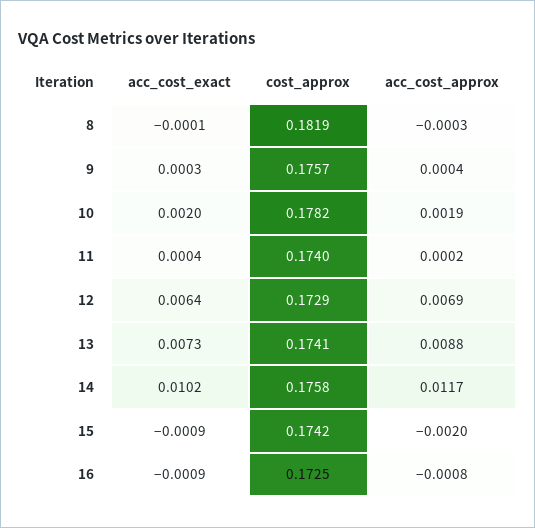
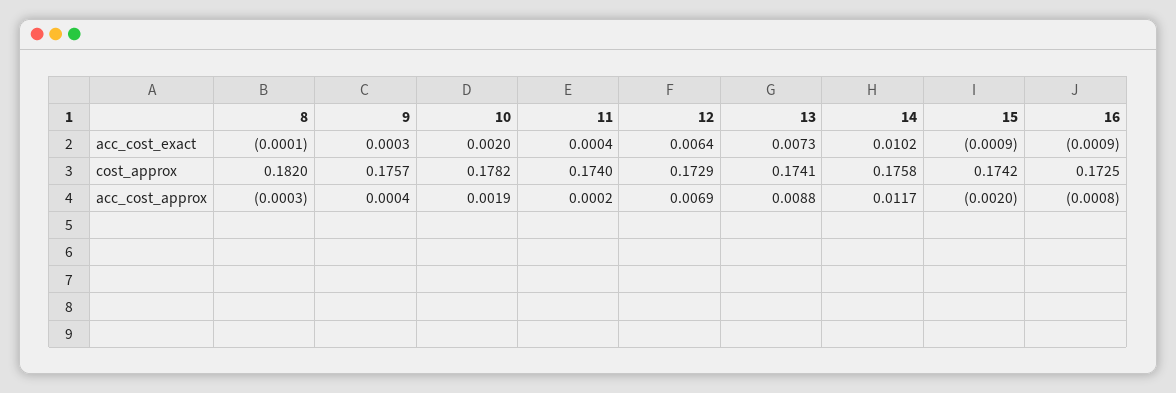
cost_approx, 8: 0.1819 -> 0.182

